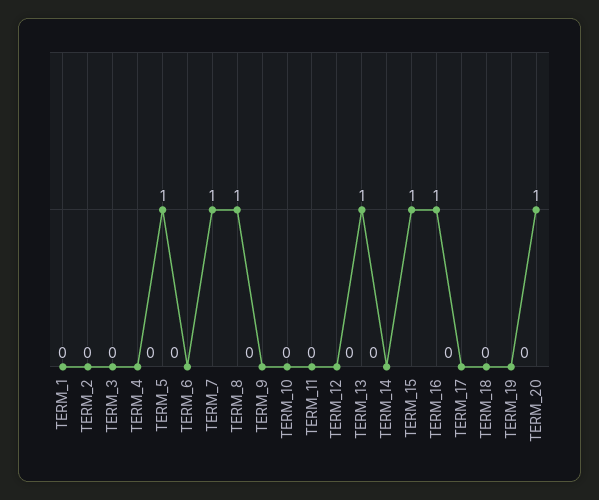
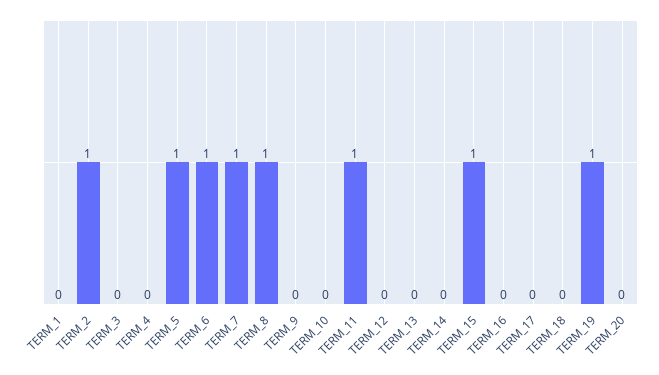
TERM_2: 0 -> 1
TERM_6: 0 -> 1
TERM_11: 0 -> 1
TERM_13: 1 -> 0
TERM_16: 1 -> 0
TERM_19: 0 -> 1
TERM_20: 1 -> 0

